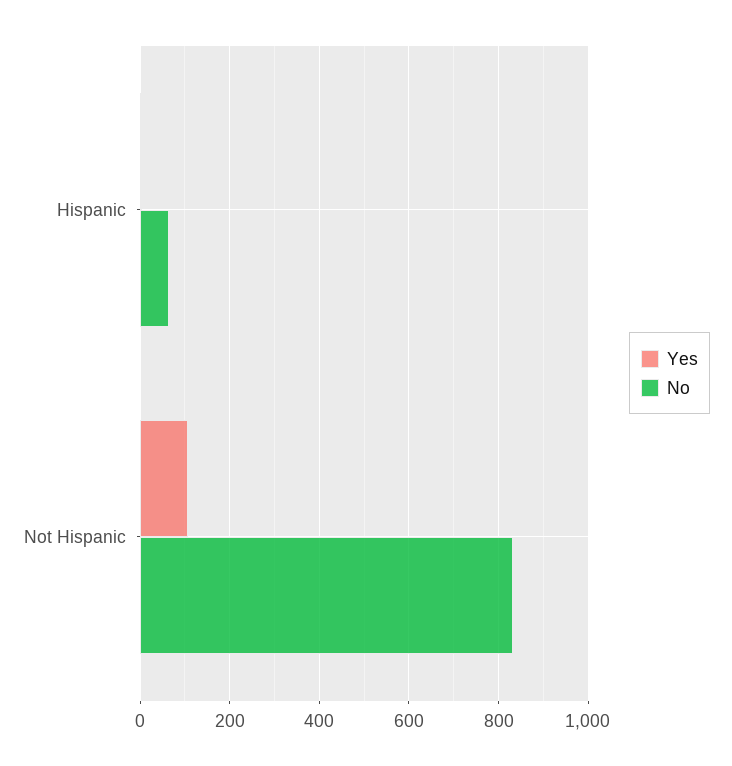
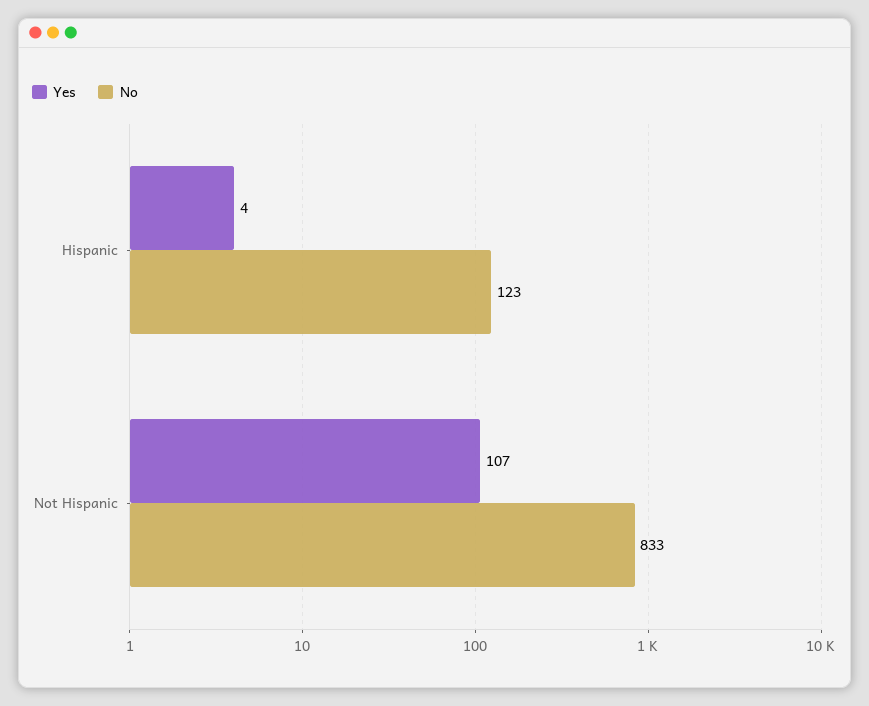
No, Hispanic: 60 -> 123

